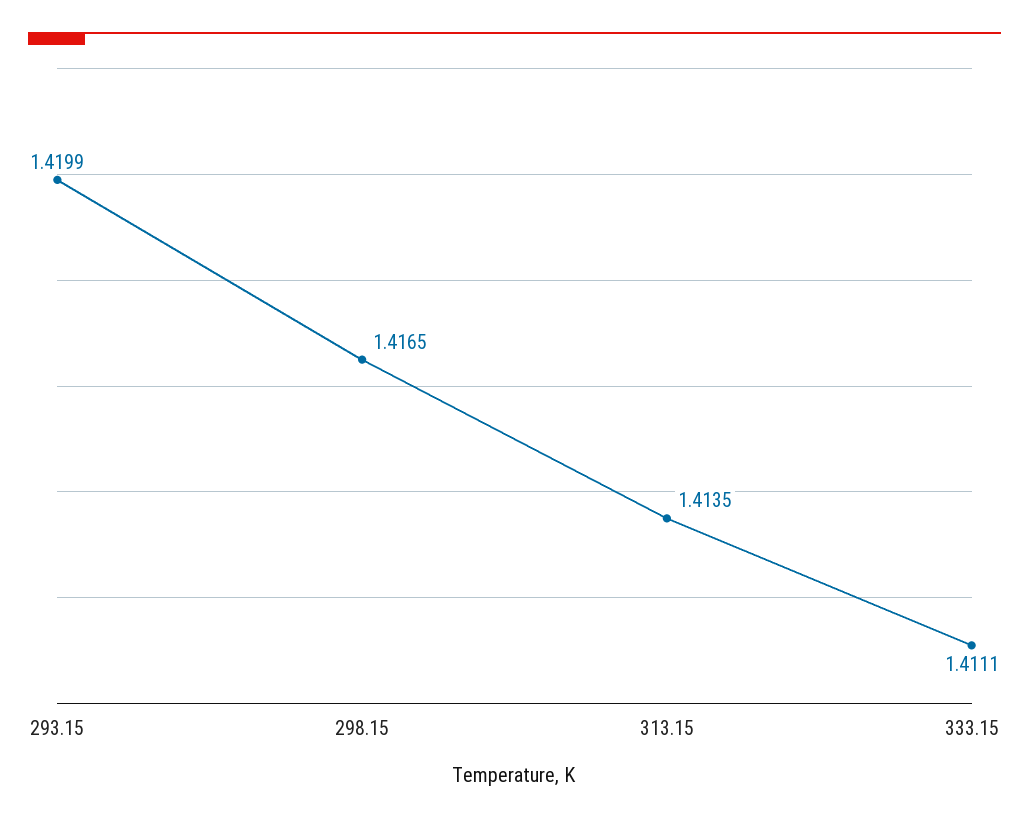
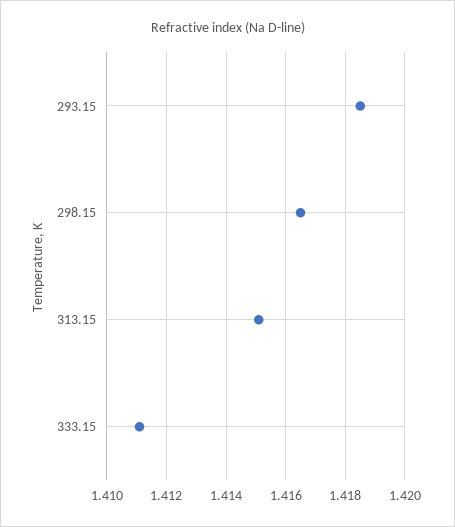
293.15: 1.4199 -> 1.4185
313.15: 1.4135 -> 1.415

